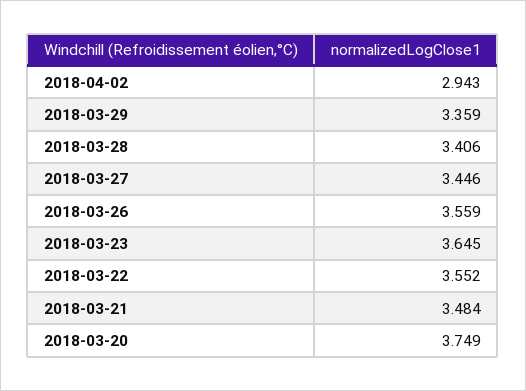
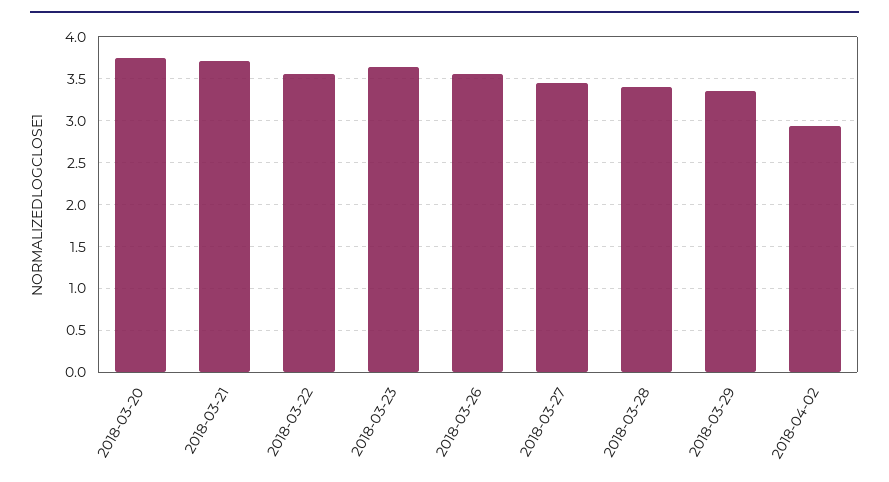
2018-03-21: 3.484 -> 3.7

